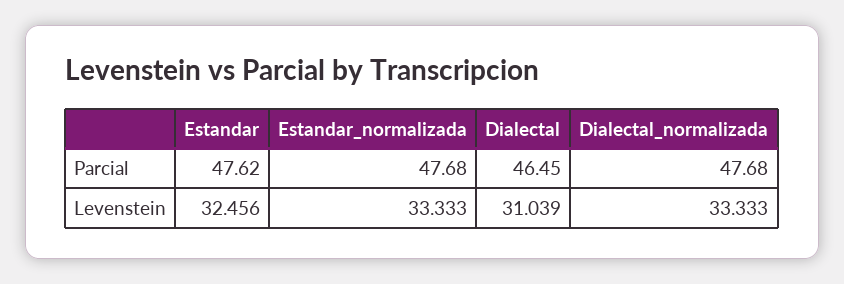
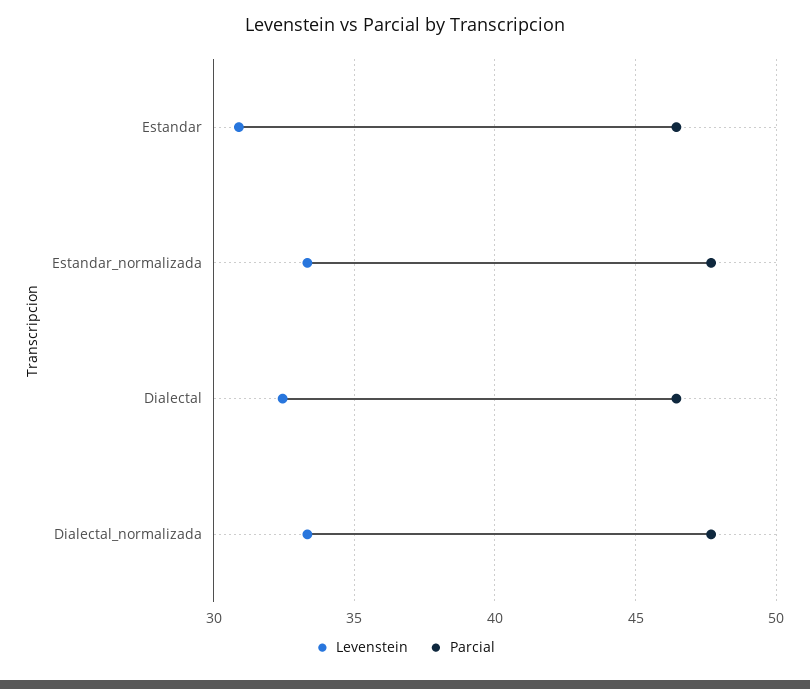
Parcial, Estandar: 47.62 -> 46.5
Levenstein, Estandar: 32.456 -> 31
Levenstein, Dialectal: 31.039 -> 32.5

